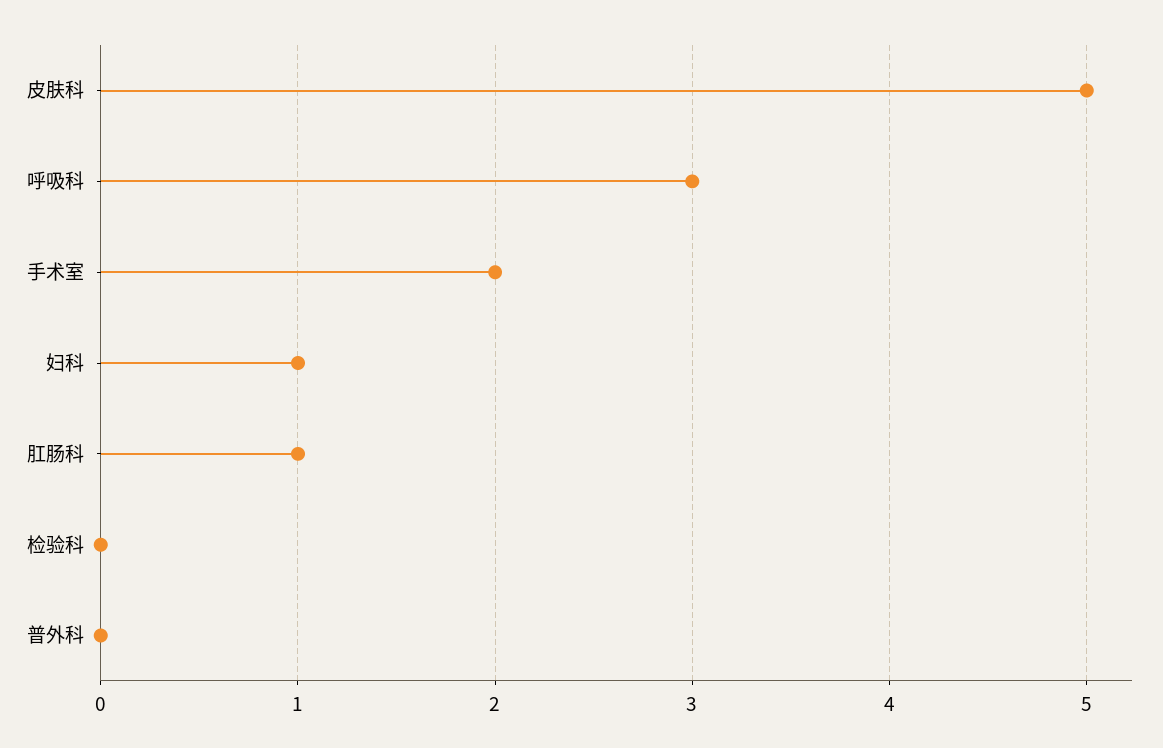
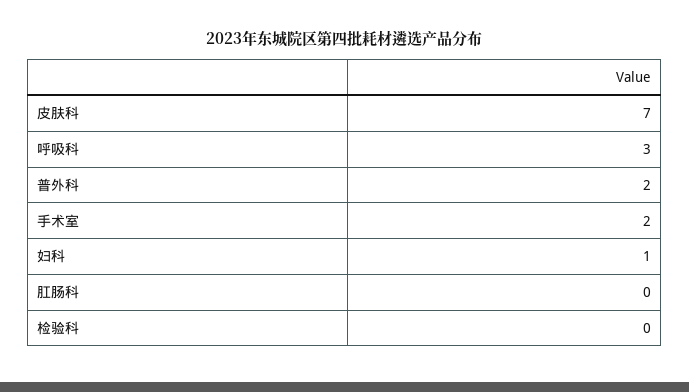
皮肤科: 5 -> 7
肛肠科: 1 -> 0
普外科: 0 -> 2

